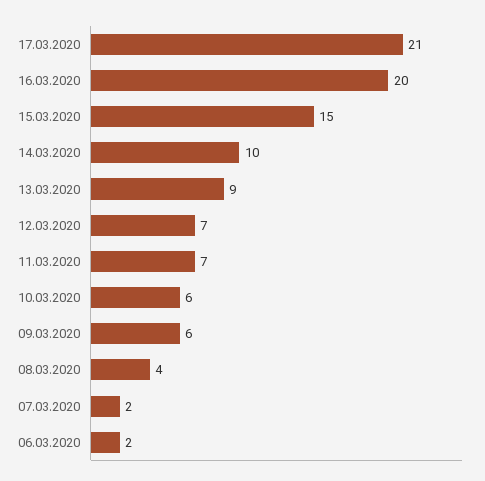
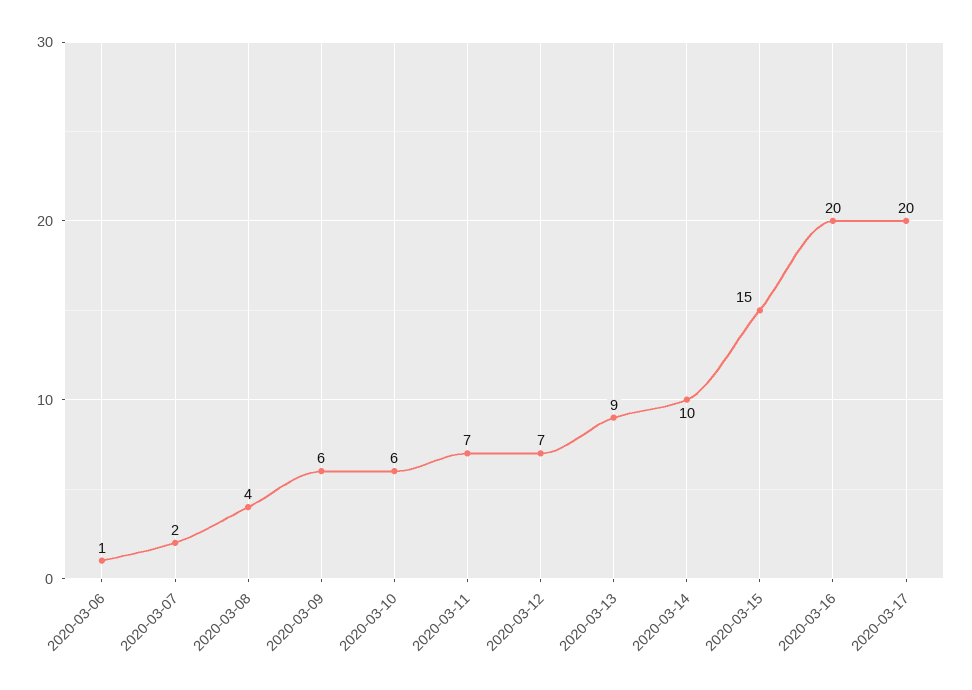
17.03.2020: 21 -> 20
06.03.2020: 2 -> 1

